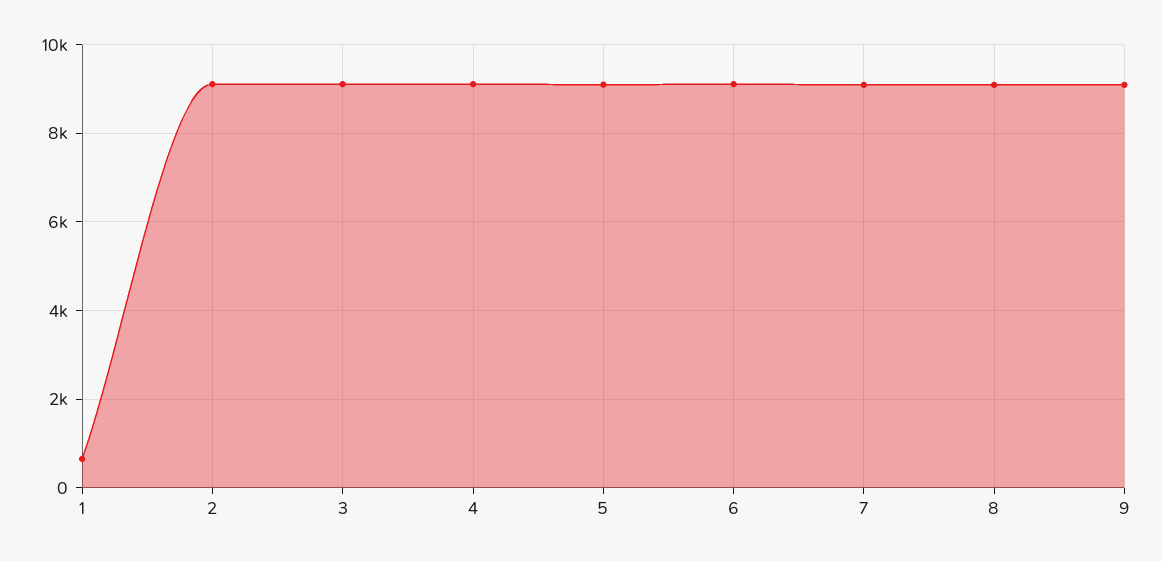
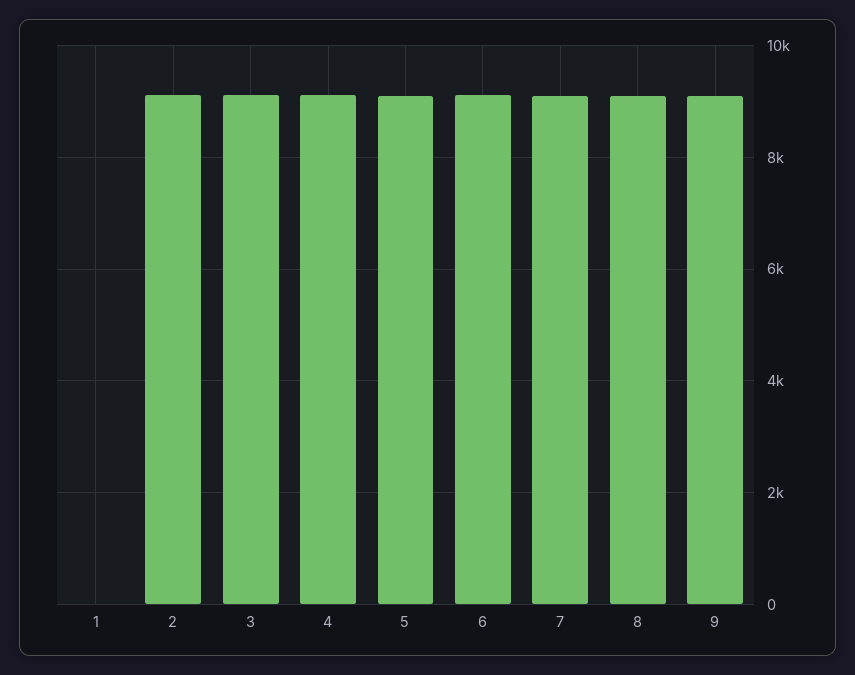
1: 600 -> 0

